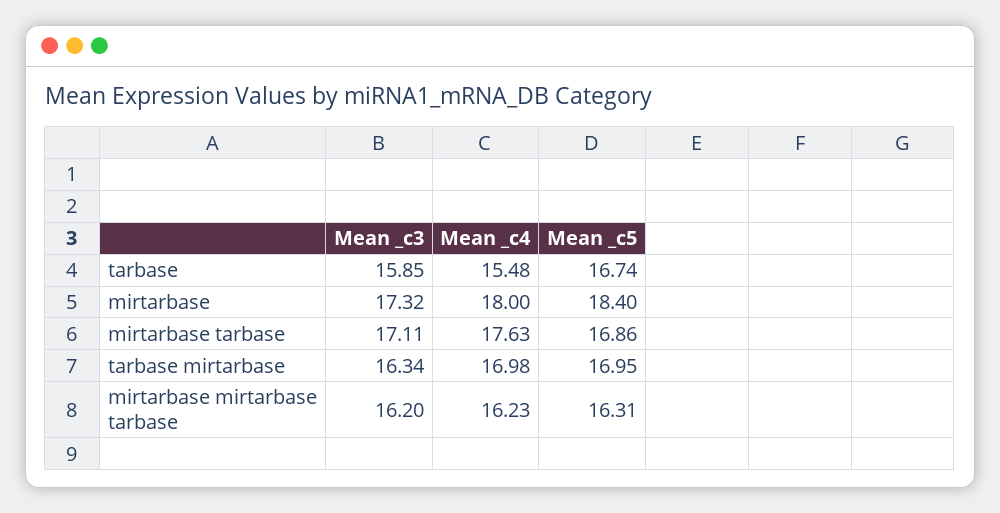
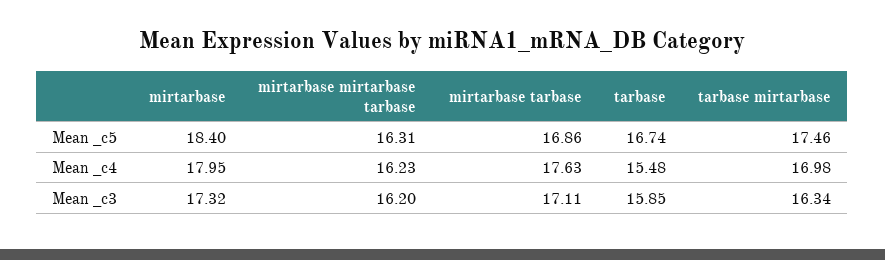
Mean _c4, mirtarbase: 18 -> 17.95
Mean _c5, tarbase mirtarbase: 16.95 -> 17.46

